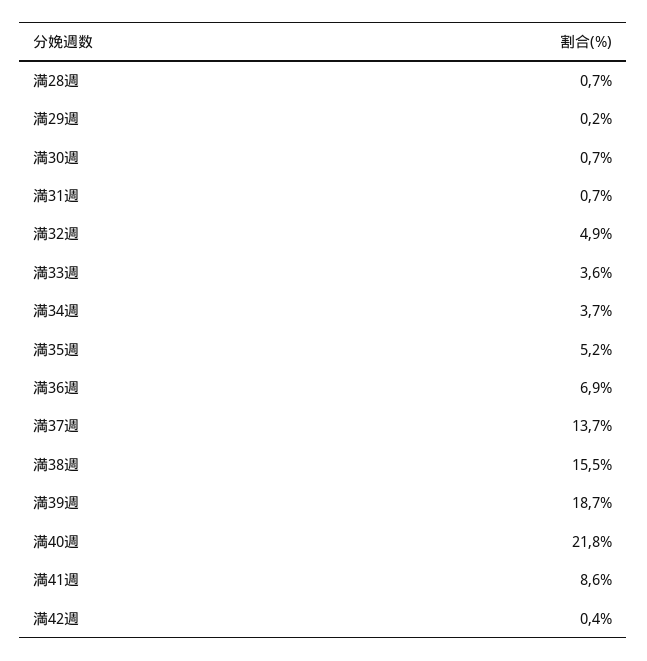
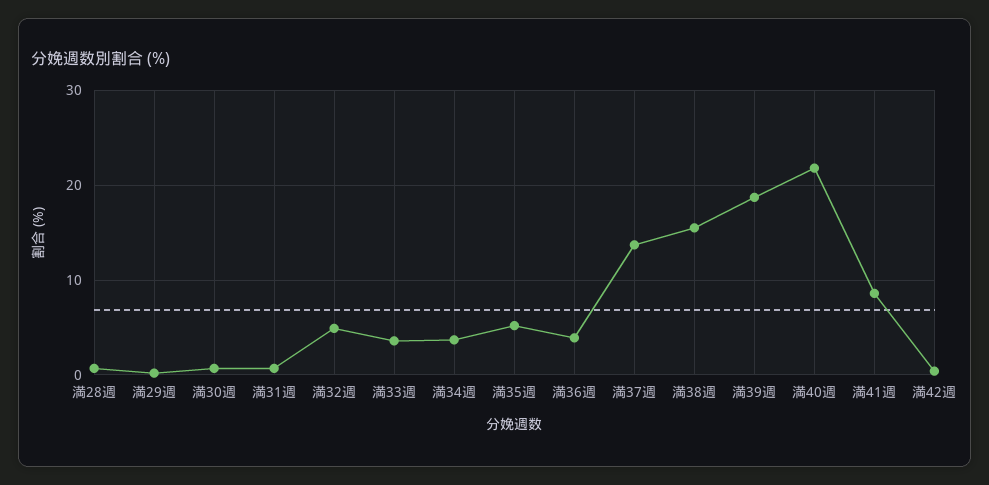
満36週: 6.9 -> 4

